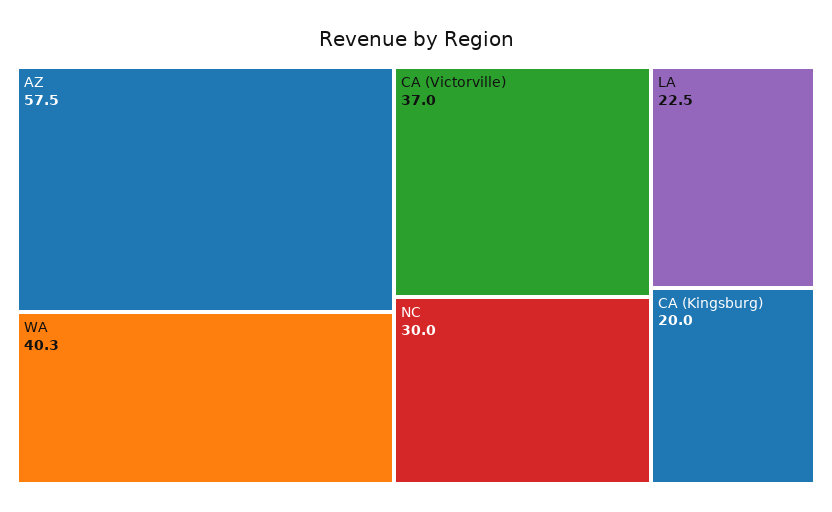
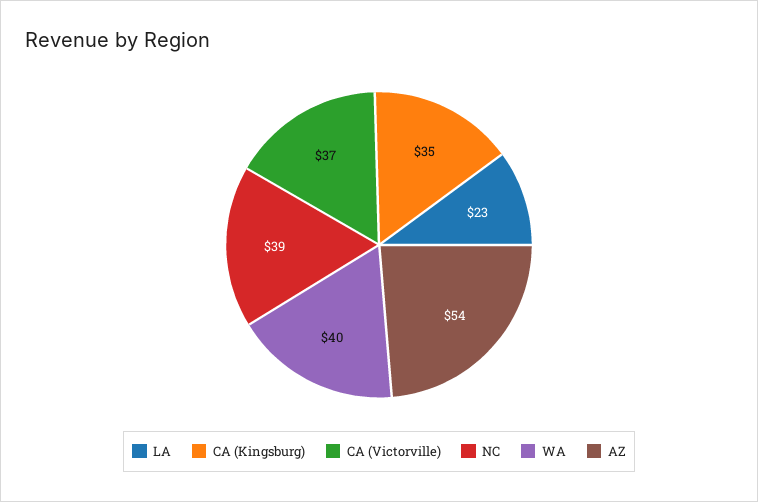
AZ: 57.5 -> 54
NC: 30 -> 39
CA (Kingsburg): 20 -> 35

